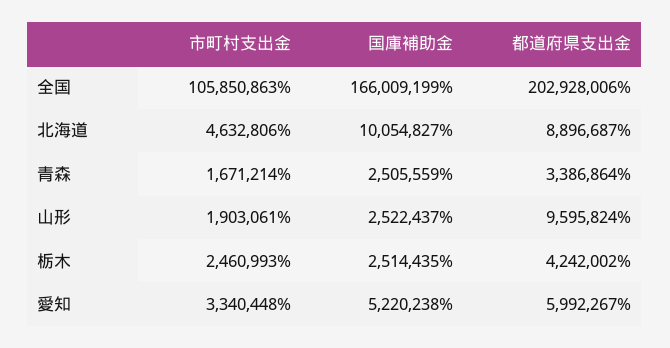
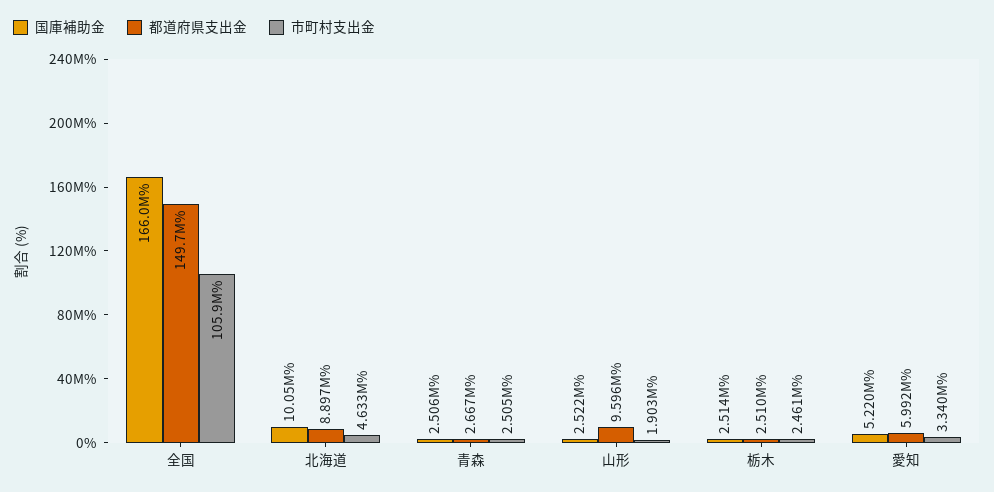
都道府県支出金, 全国: 202928006 -> 149700000
市町村支出金, 青森: 1671214 -> 2505000
都道府県支出金, 青森: 3386864 -> 2667000
都道府県支出金, 栃木: 4242002 -> 2510000

